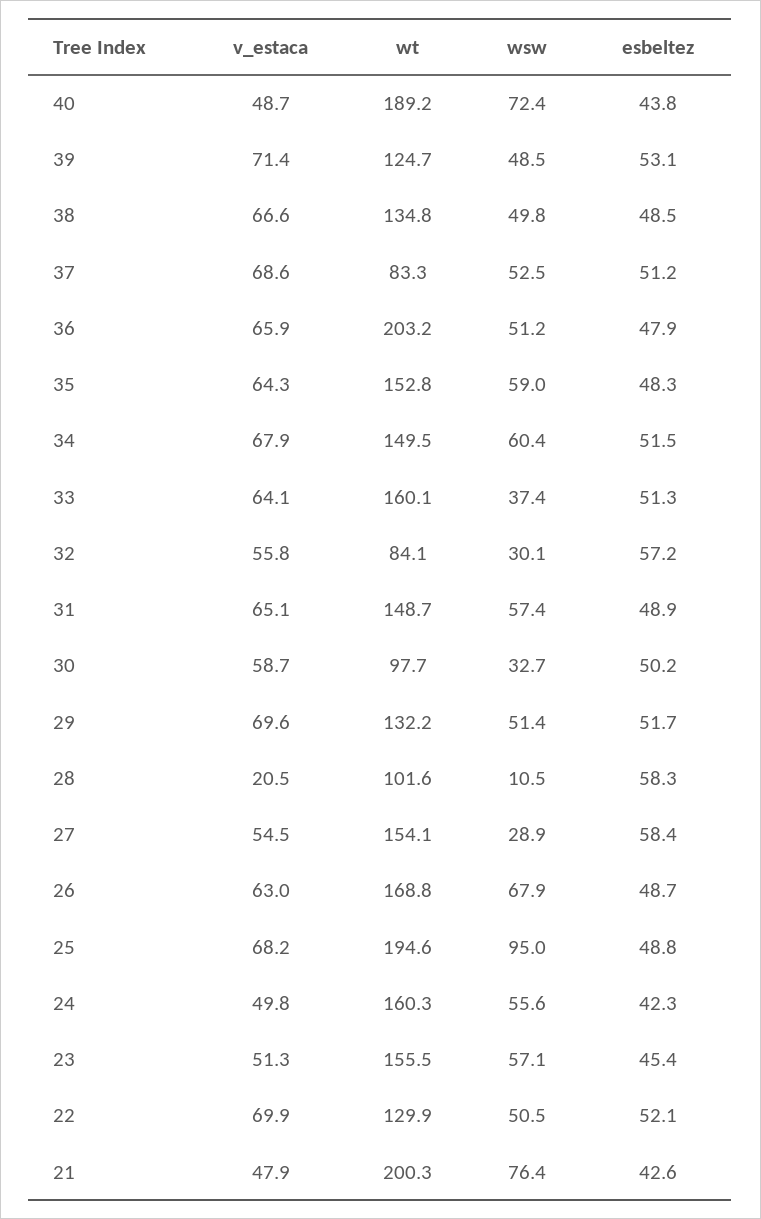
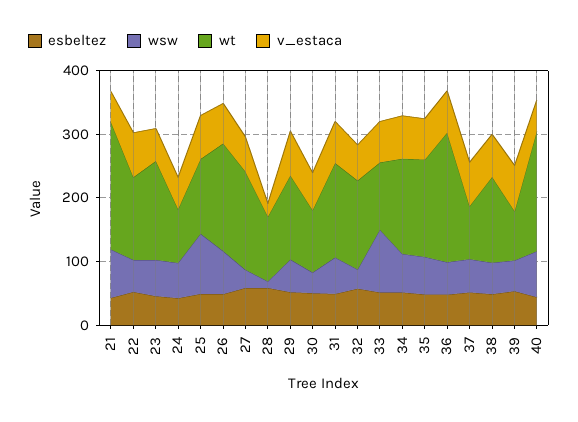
wt, 39: 124.7 -> 80
wt, 33: 160.1 -> 100
wsw, 33: 37.4 -> 100
wt, 32: 84.1 -> 140
wt, 25: 194.6 -> 120
wt, 24: 160.3 -> 80

